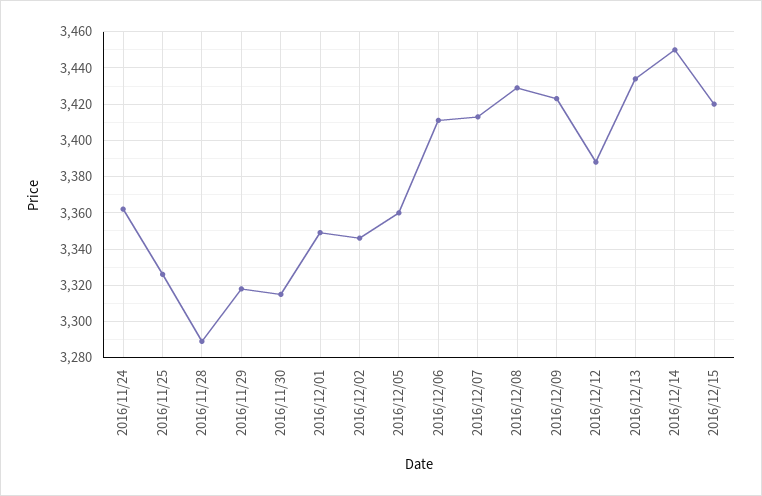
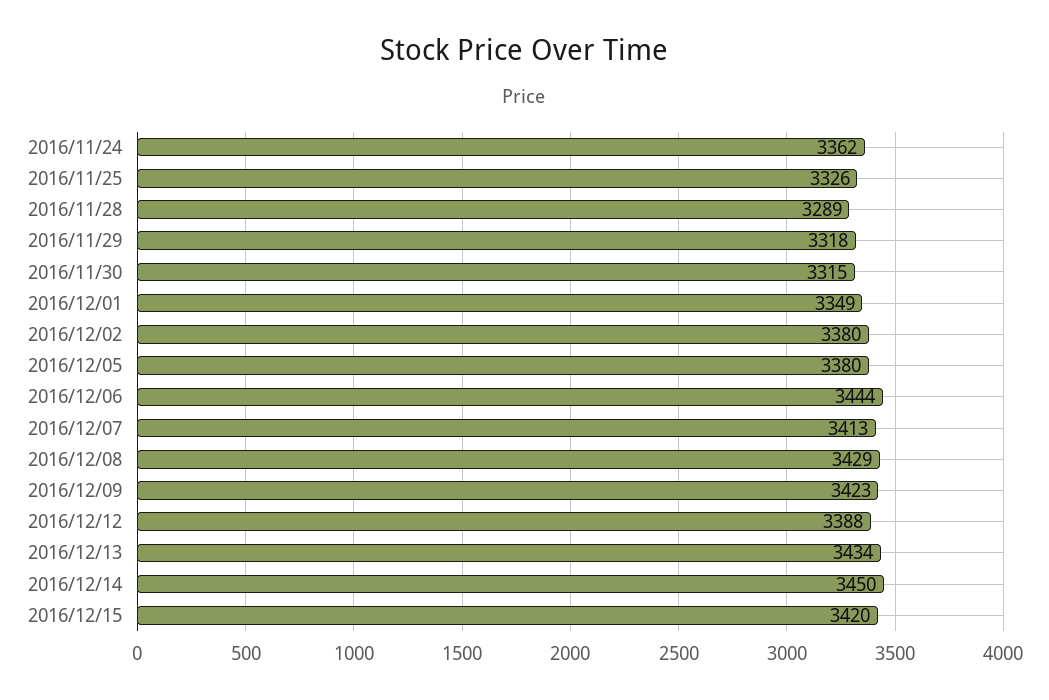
2016/12/02: 3345 -> 3380
2016/12/05: 3360 -> 3380
2016/12/06: 3410 -> 3444

